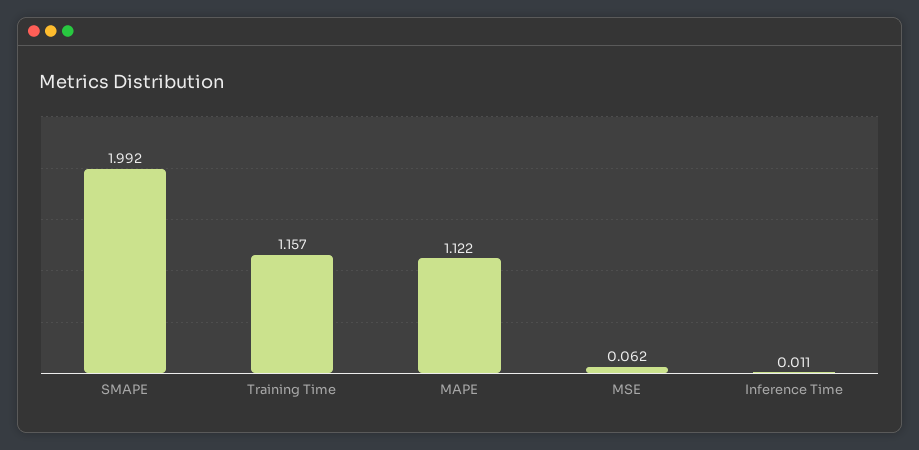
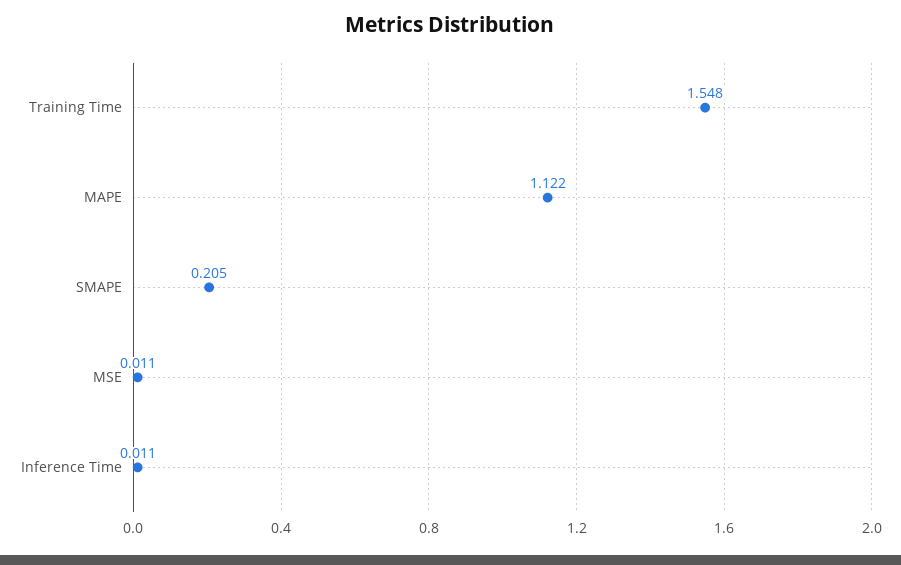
SMAPE: 1.992 -> 0.205
Training Time: 1.157 -> 1.548
MSE: 0.062 -> 0.011

